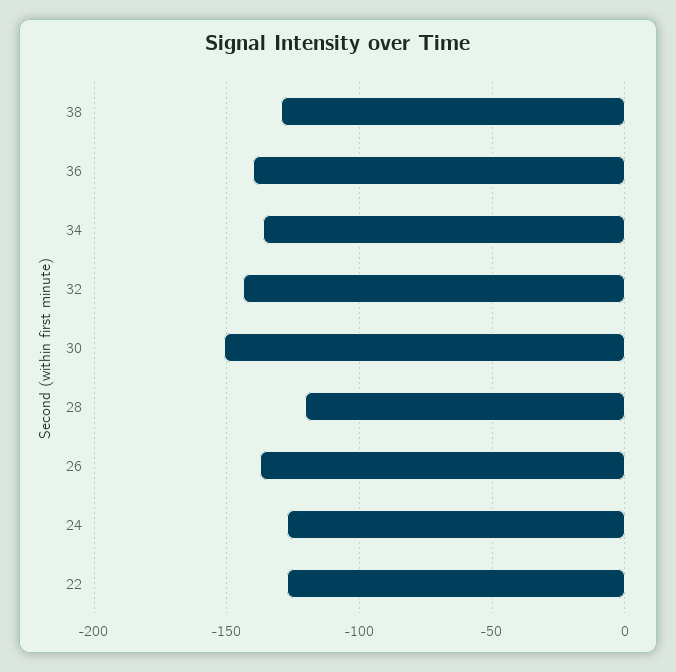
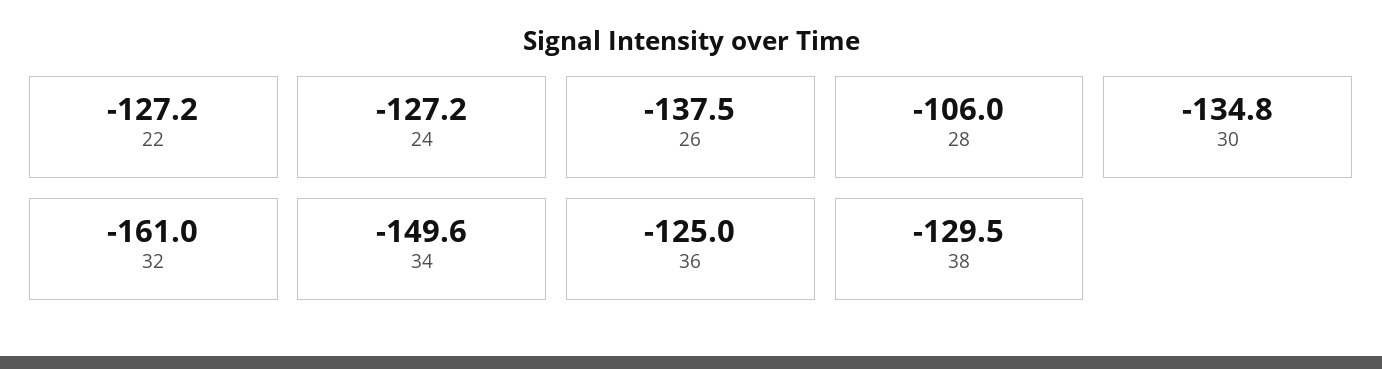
36: -140 -> -125
34: -135 -> -149.6
32: -145 -> -161
30: -150 -> -134.8
28: -120 -> -106

